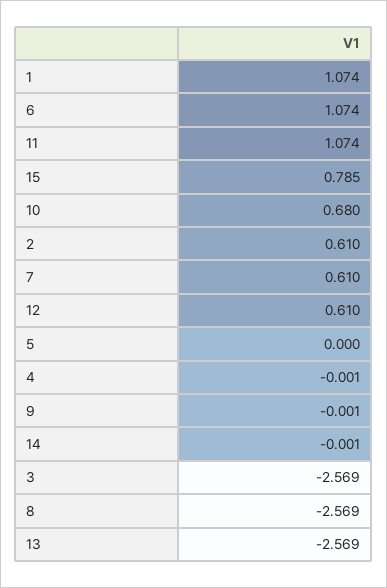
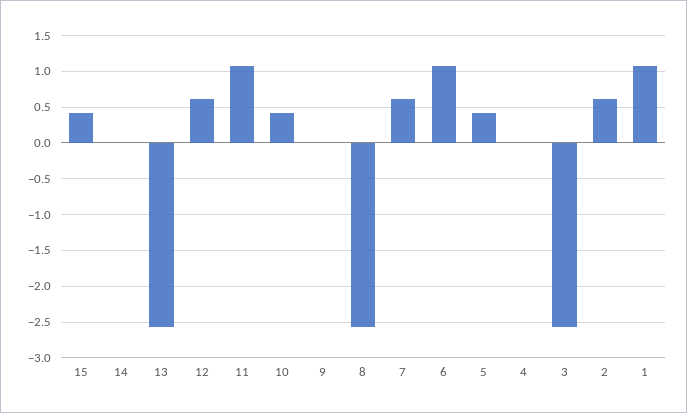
15: 0.785 -> 0.4
10: 0.68 -> 0.4
5: 0 -> 0.4

